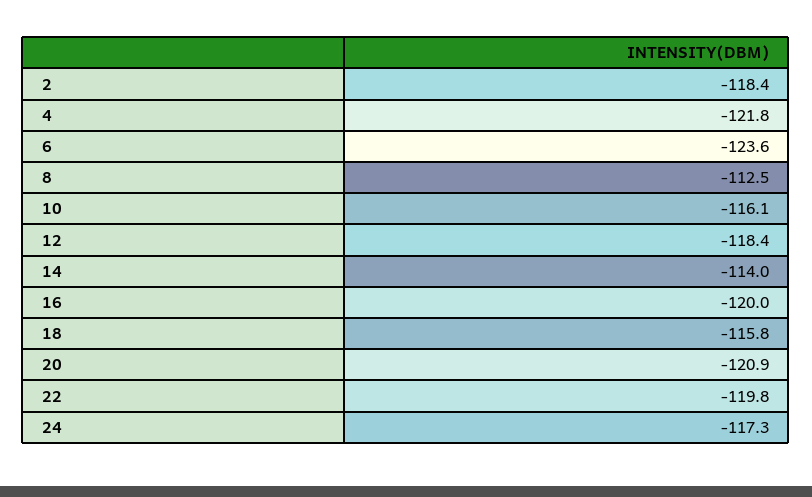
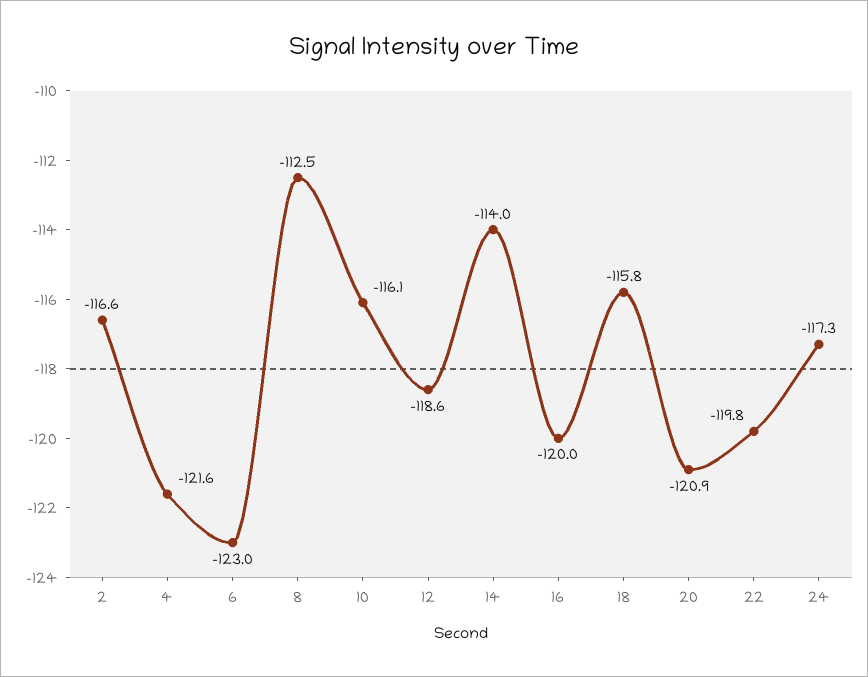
2: -118.4 -> -116.6
4: -121.8 -> -121.6
6: -123.6 -> -123
12: -118.4 -> -118.6

